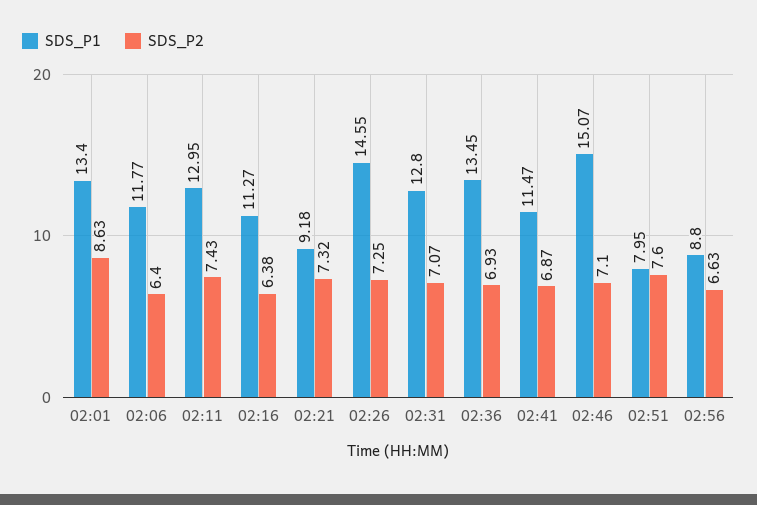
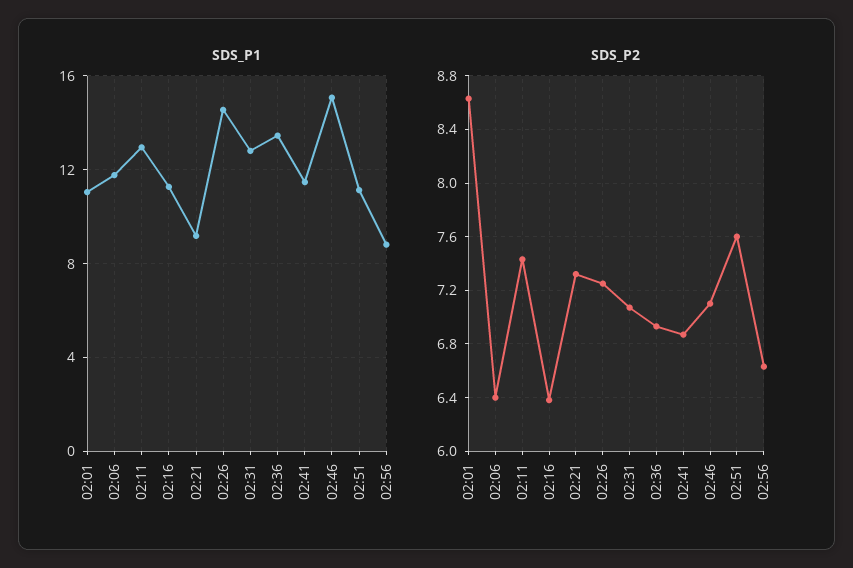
SDS_P1, 02:01: 13.4 -> 11
SDS_P1, 02:51: 7.95 -> 11

